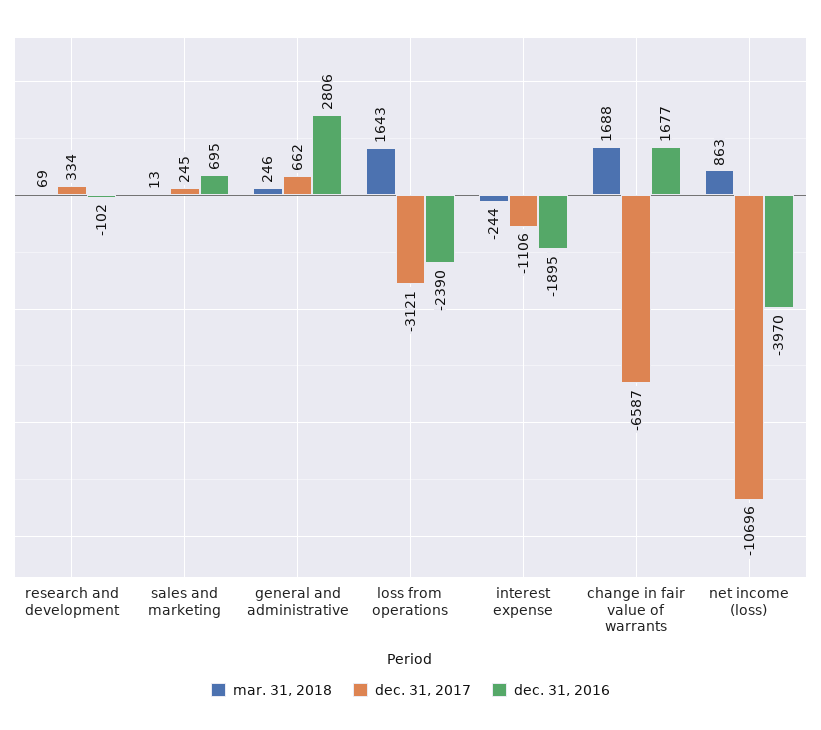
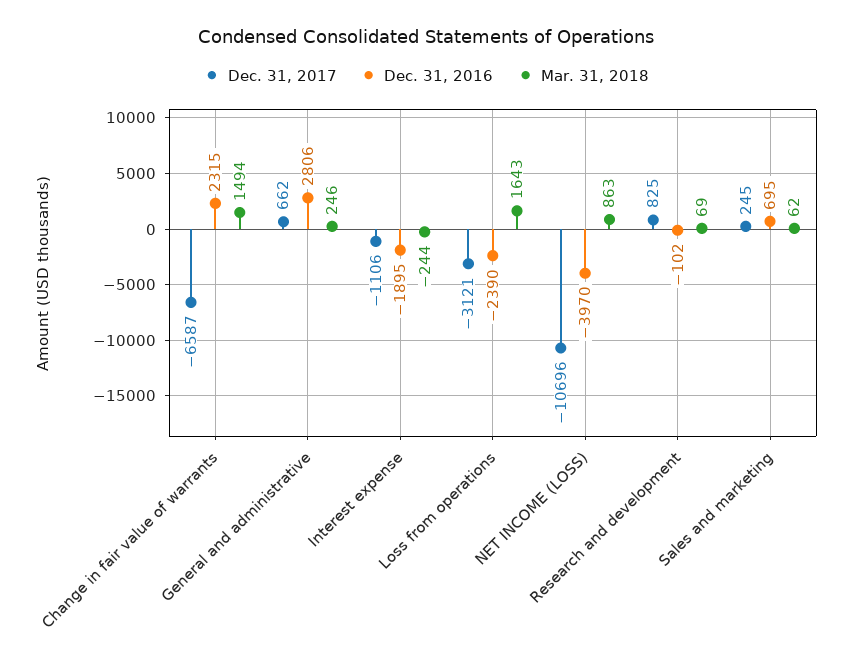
dec. 31, 2017, research and development: 334 -> 825
mar. 31, 2018, sales and marketing: 13 -> 62
mar. 31, 2018, change in fair value of warrants: 1688 -> 1494
dec. 31, 2016, change in fair value of warrants: 1677 -> 2315

